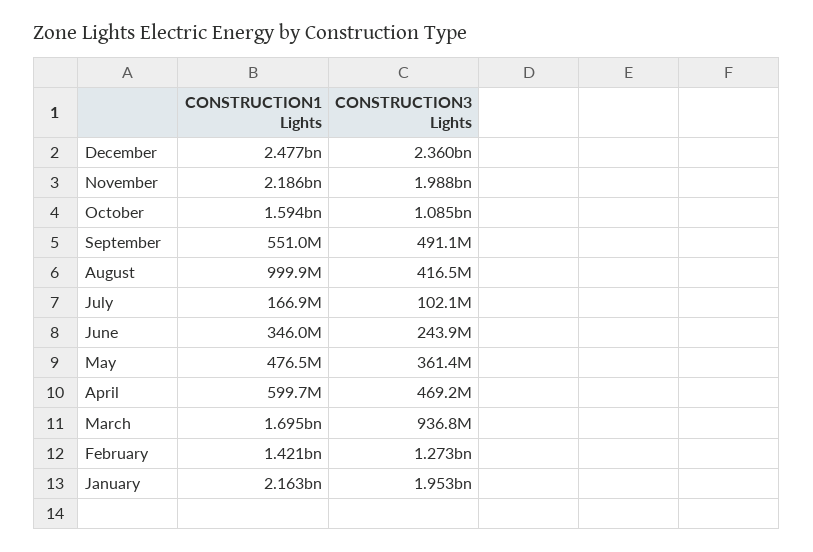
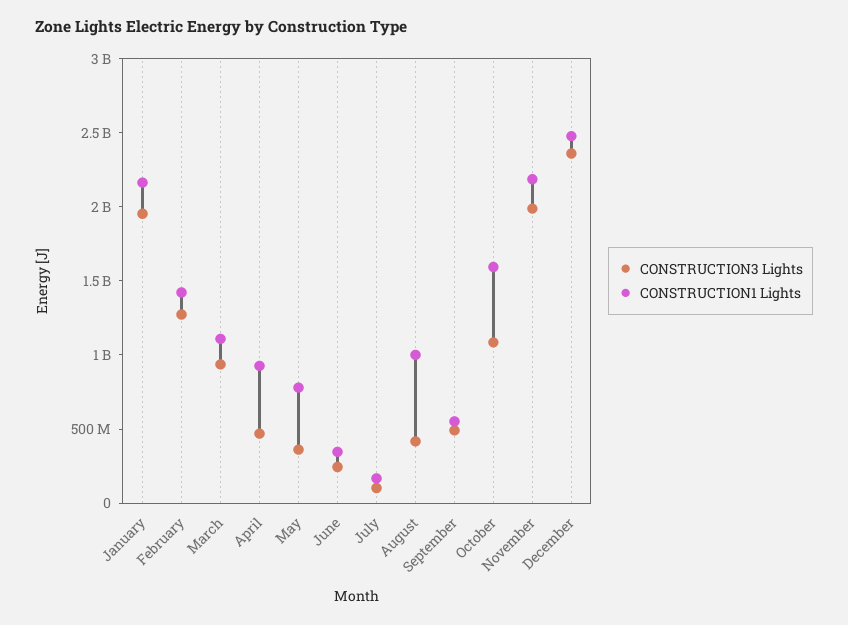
CONSTRUCTION1 Lights, May: 476500000 -> 800000000
CONSTRUCTION1 Lights, April: 599700000 -> 900000000
CONSTRUCTION1 Lights, March: 1695000000 -> 1100000000

